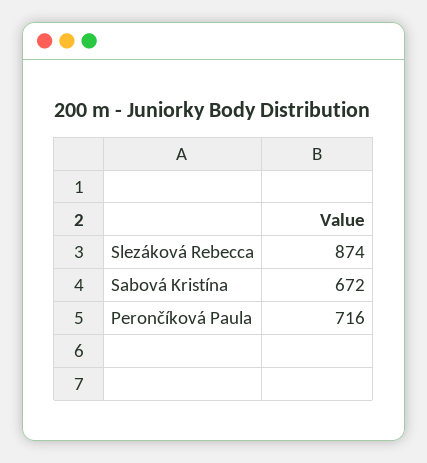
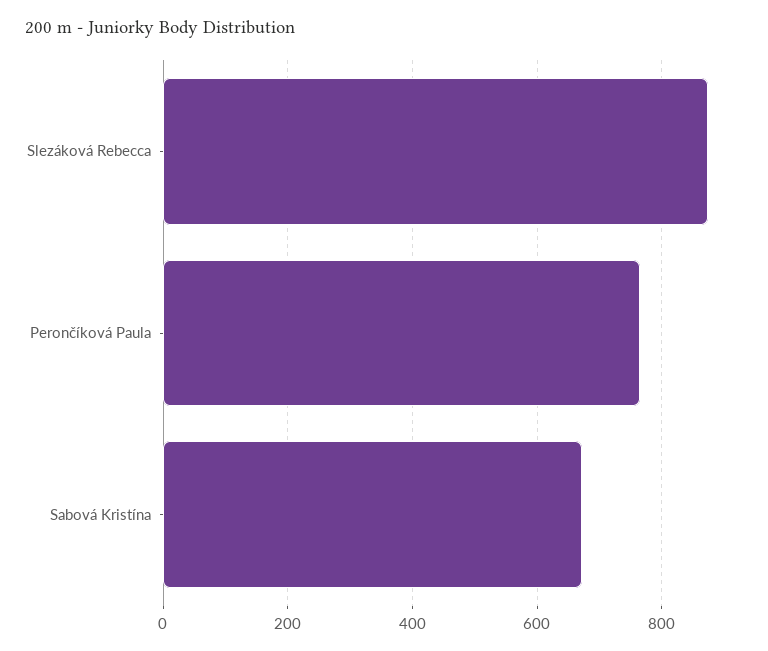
Perončíková Paula: 716 -> 760

